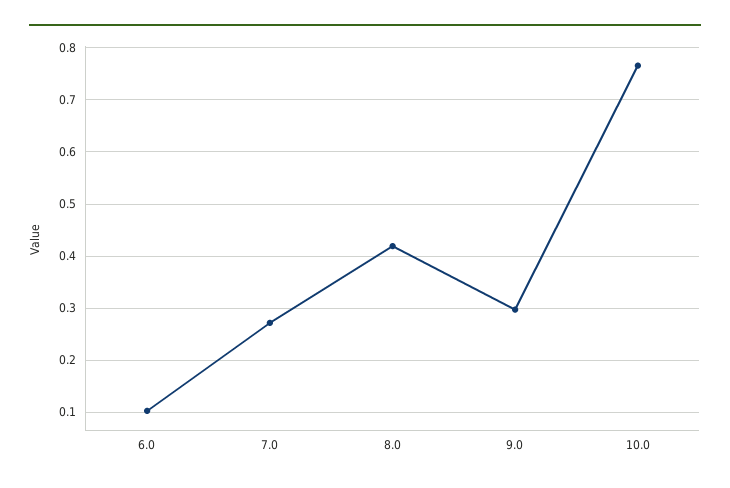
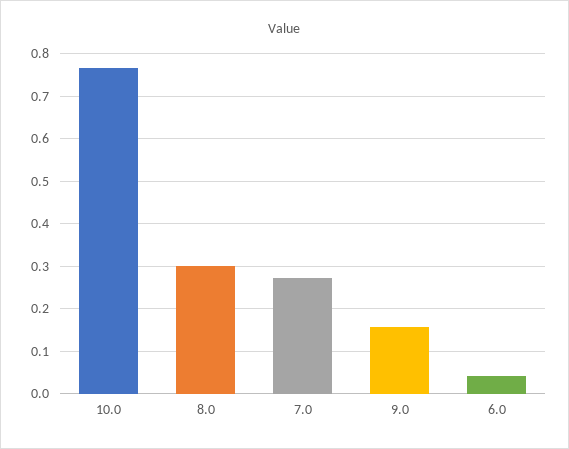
6.0: 0.1 -> 0.04
8.0: 0.42 -> 0.3
9.0: 0.3 -> 0.16

